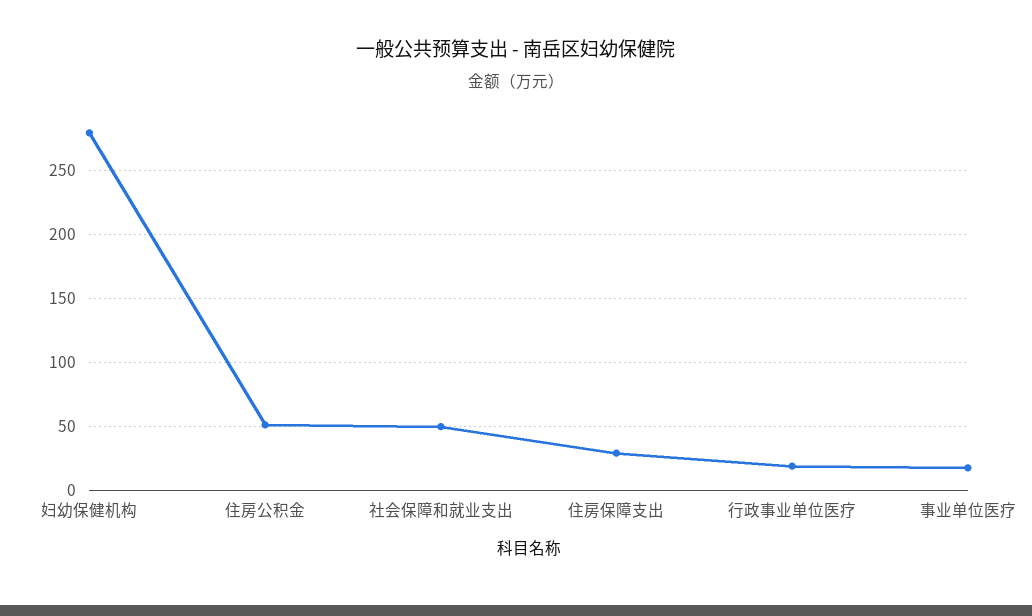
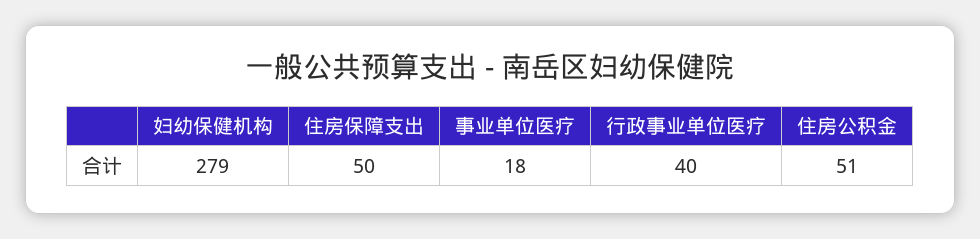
社会保障和就业支出: 50 -> none
住房保障支出: 30 -> 50
行政事业单位医疗: 20 -> 40

